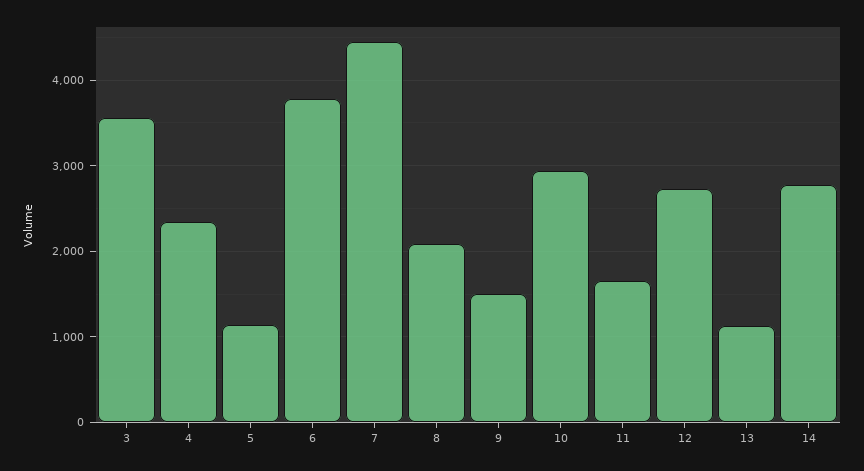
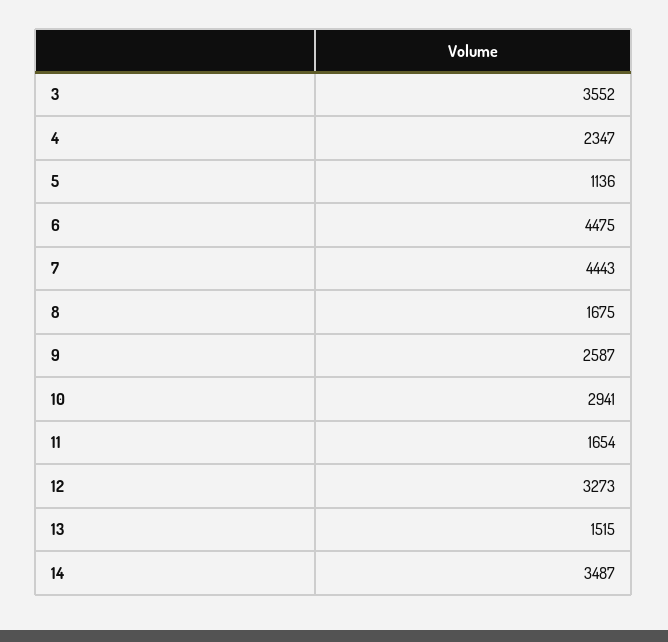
6: 3800 -> 4475
8: 2100 -> 1675
9: 1500 -> 2587
12: 2700 -> 3273
13: 1100 -> 1515
14: 2800 -> 3487

